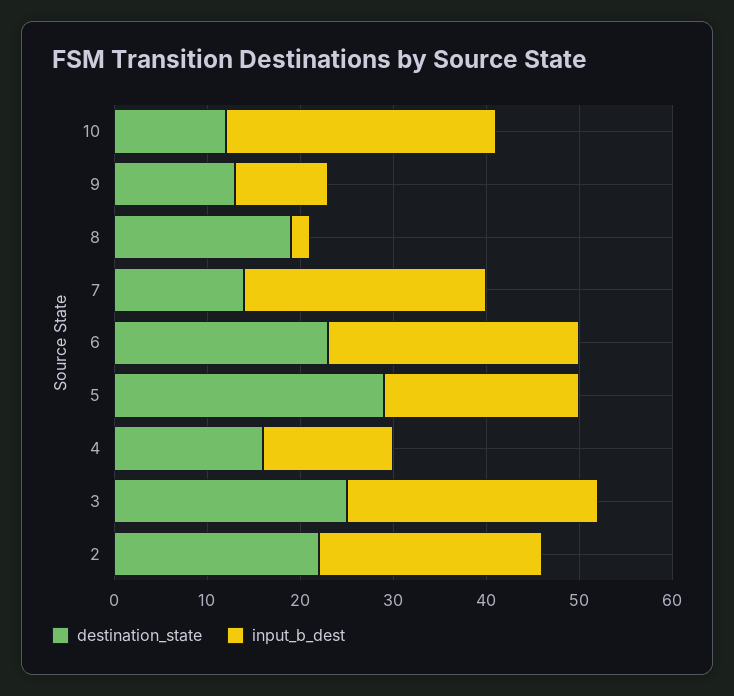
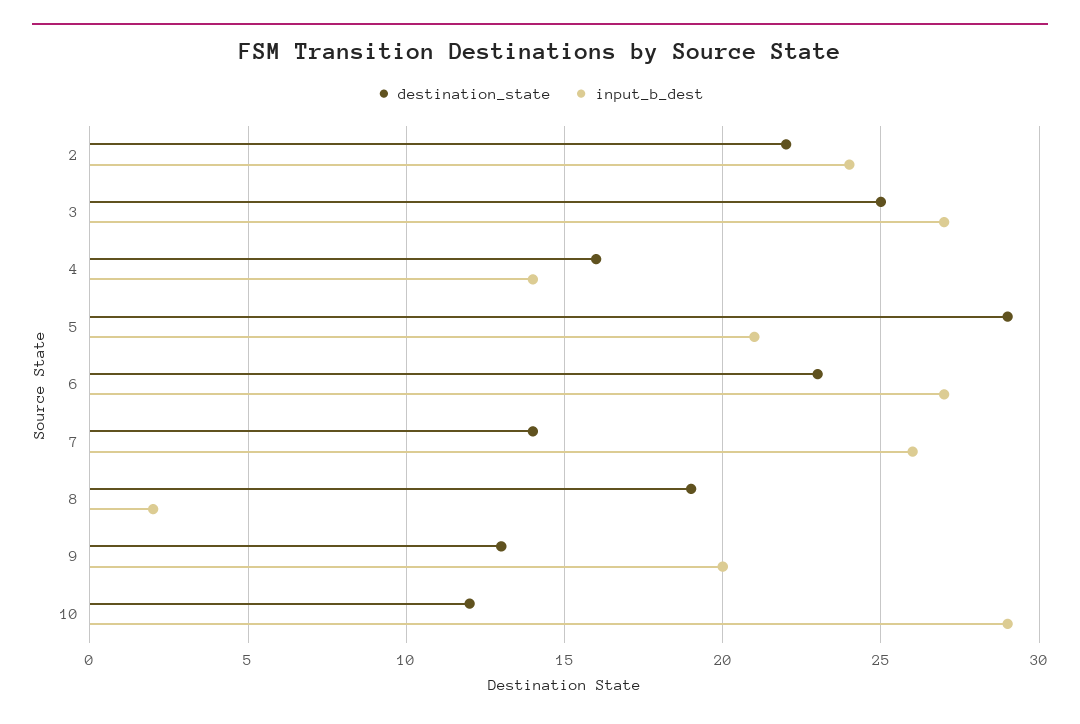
input_b_dest, 9: 10 -> 20

